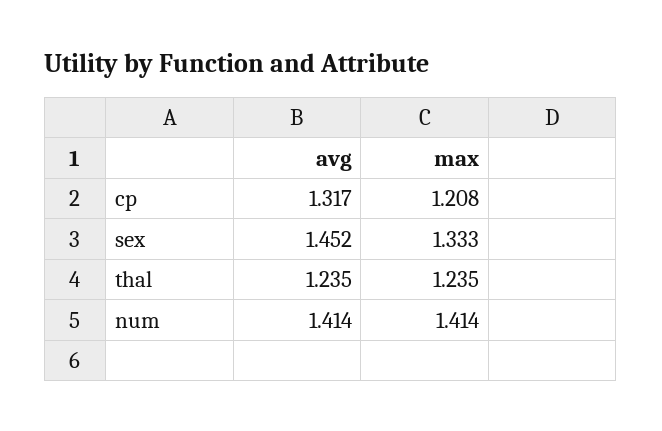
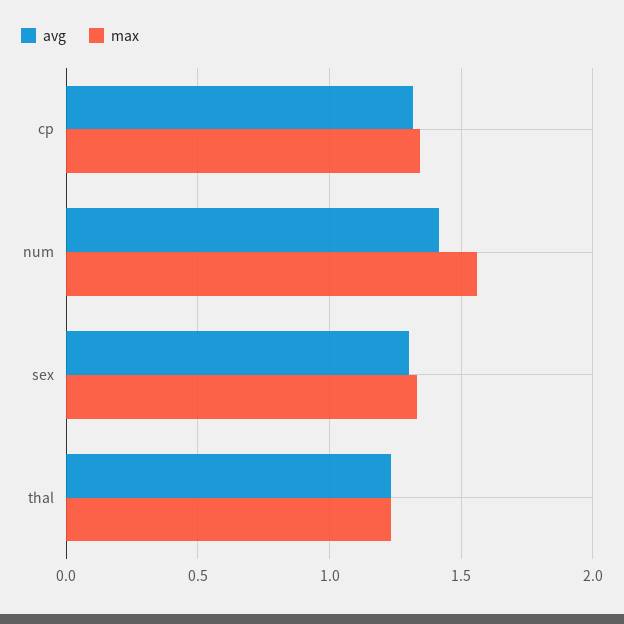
max, cp: 1.208 -> 1.35
avg, sex: 1.452 -> 1.3
max, num: 1.414 -> 1.55

